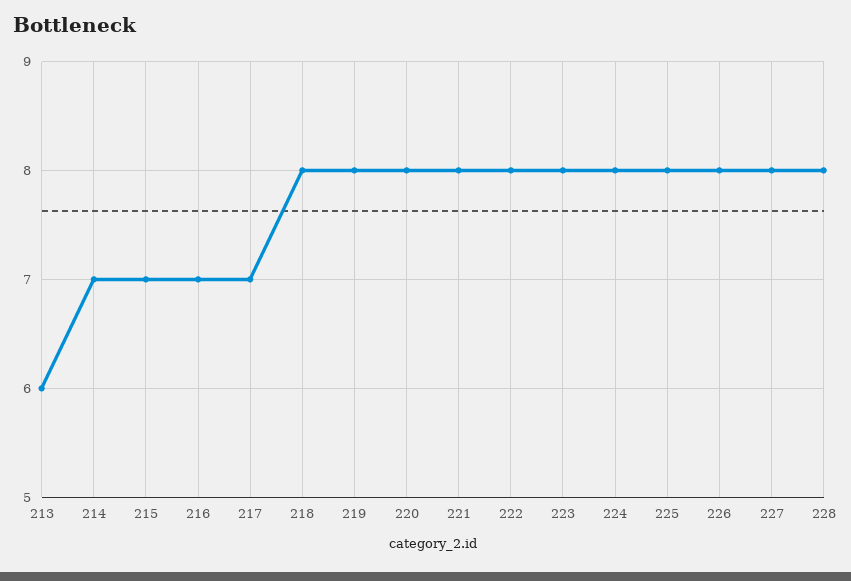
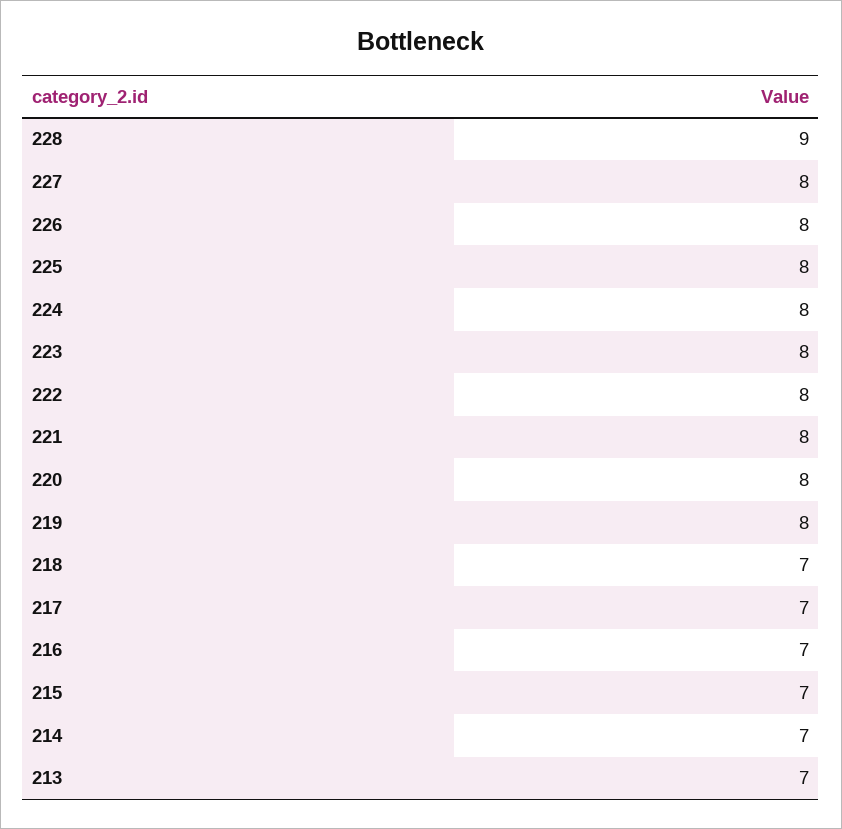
213: 6 -> 7
218: 8 -> 7
228: 8 -> 9

